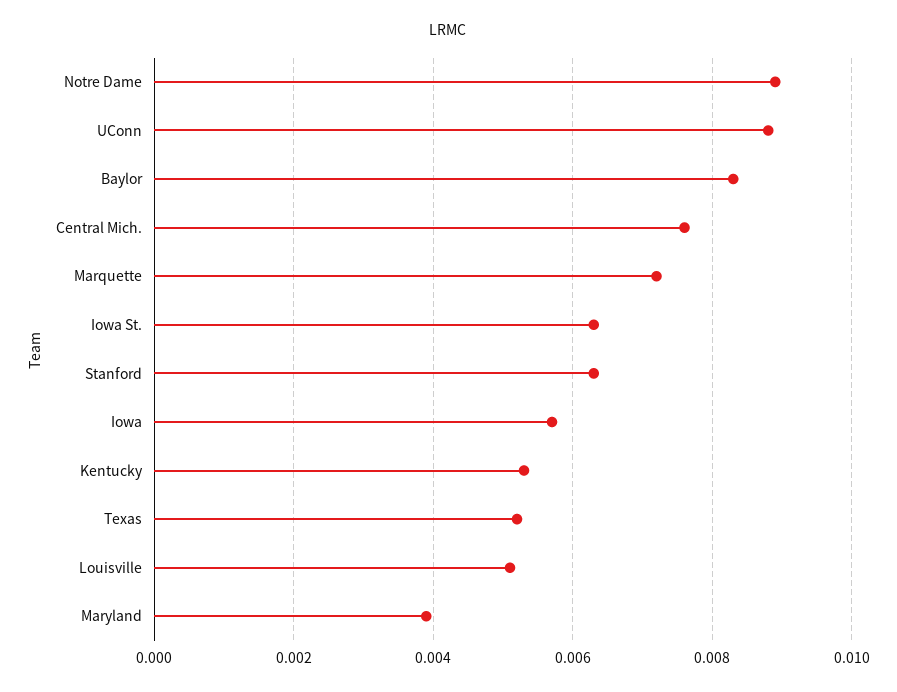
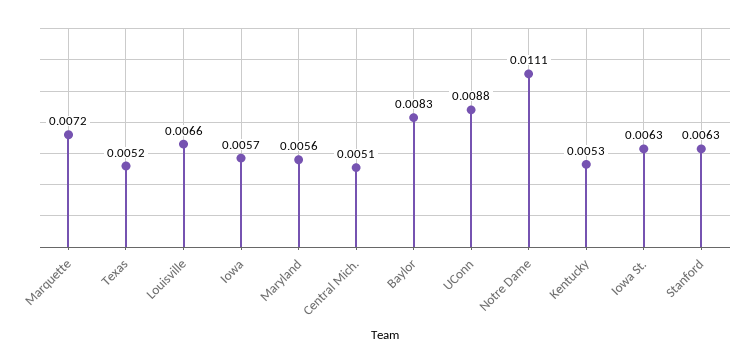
Notre Dame: 0.009 -> 0.0111
Central Mich.: 0.0075 -> 0.0051
Louisville: 0.005 -> 0.0066
Maryland: 0.004 -> 0.0056

